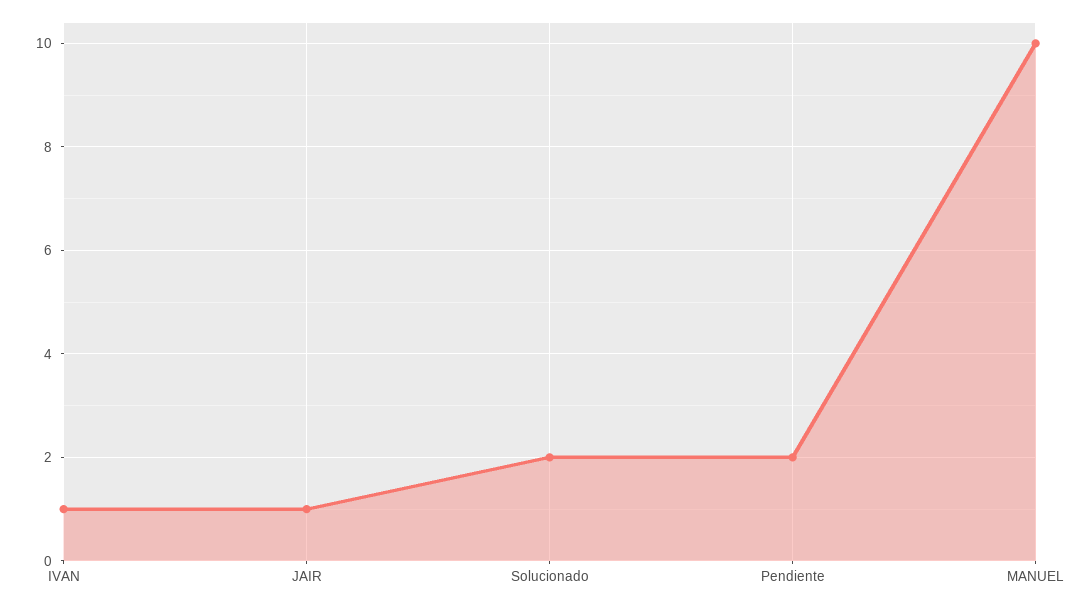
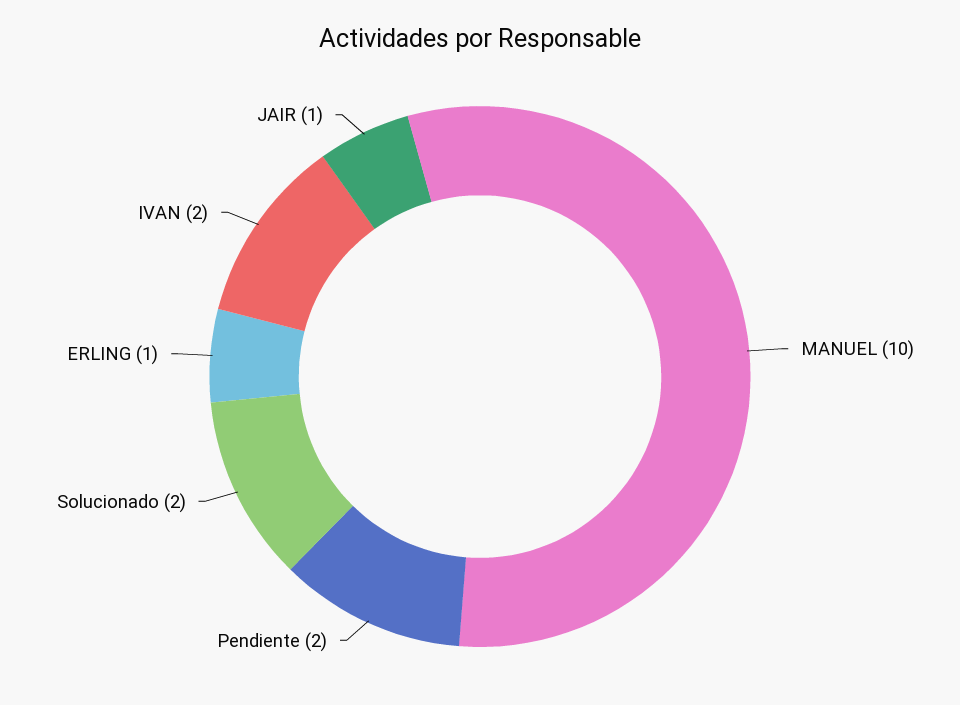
IVAN: 1 -> 2
ERLING: none -> 1

